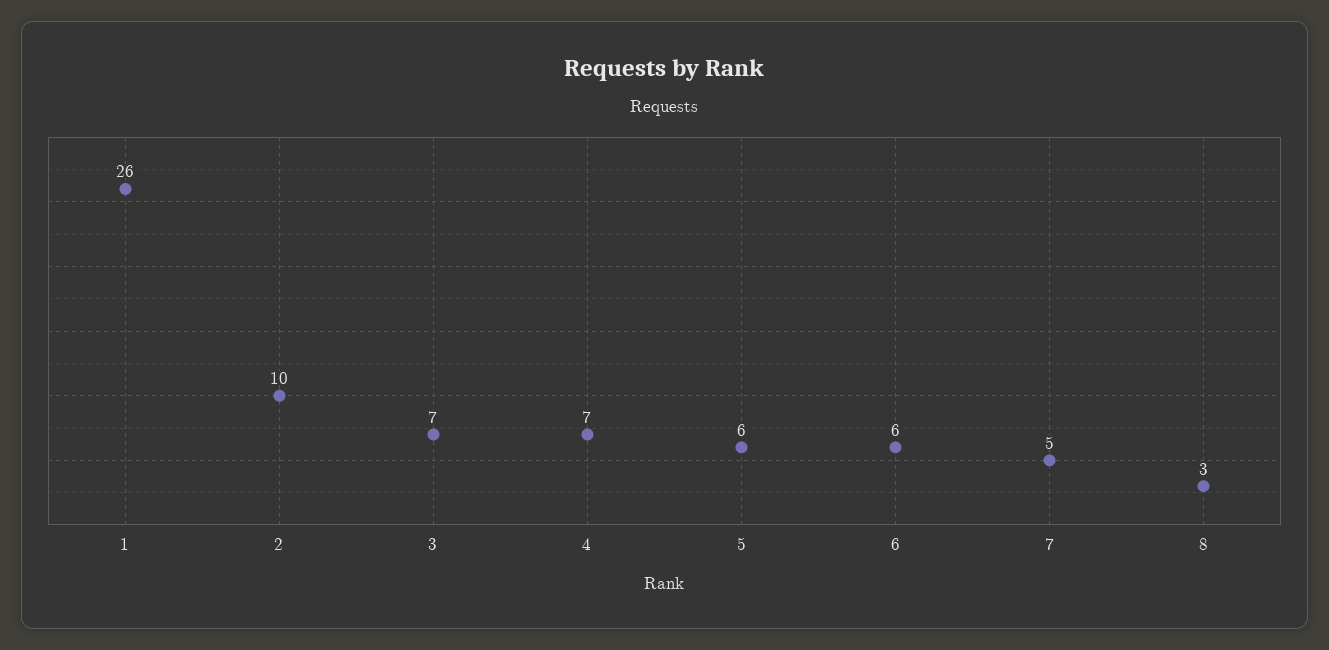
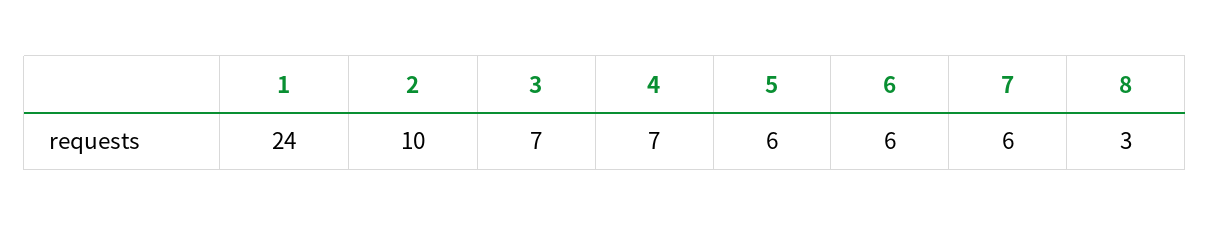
1: 26 -> 24
7: 5 -> 6

